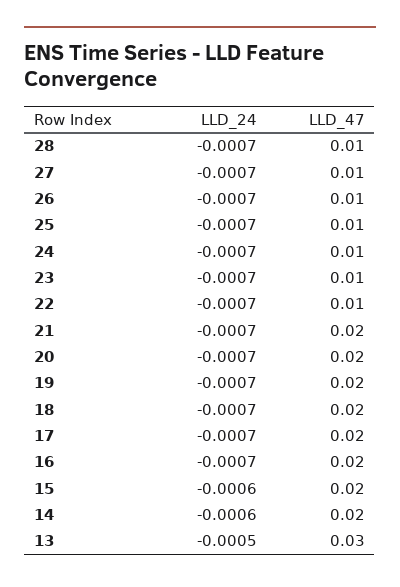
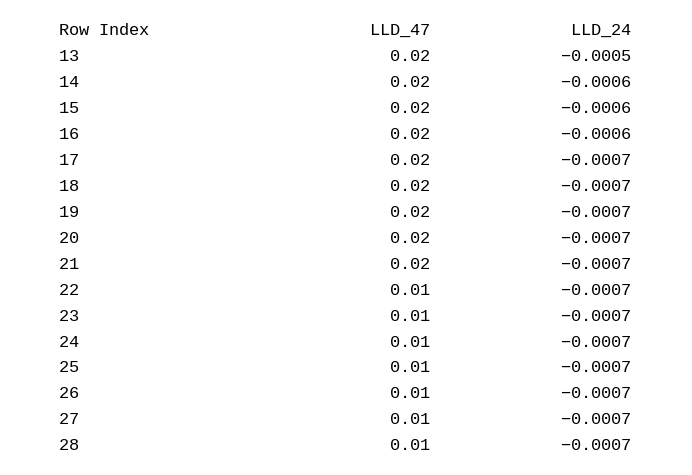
LLD_24, 16: -0.0007 -> -0.0006
LLD_47, 13: 0.03 -> 0.02

